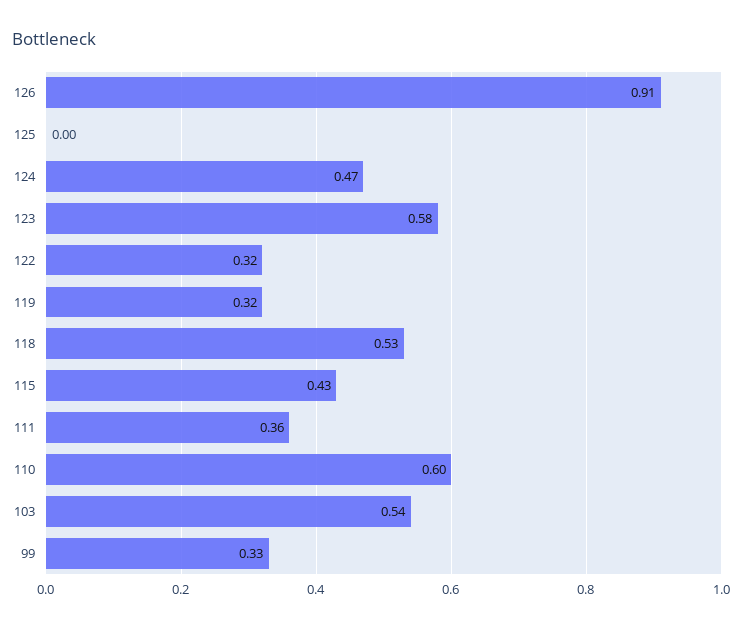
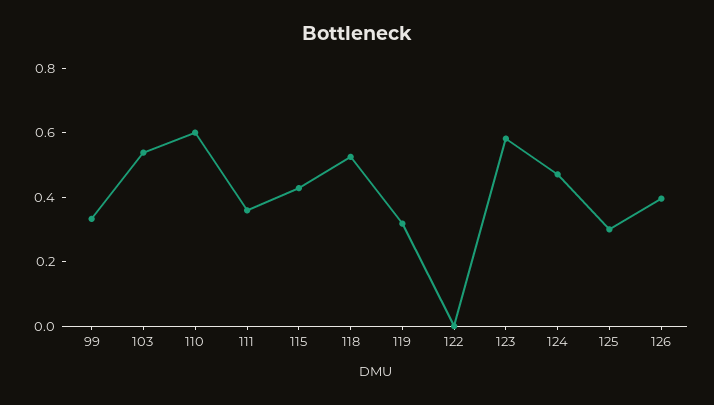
126: 0.91 -> 0.4
125: 0 -> 0.3
122: 0.32 -> 0

